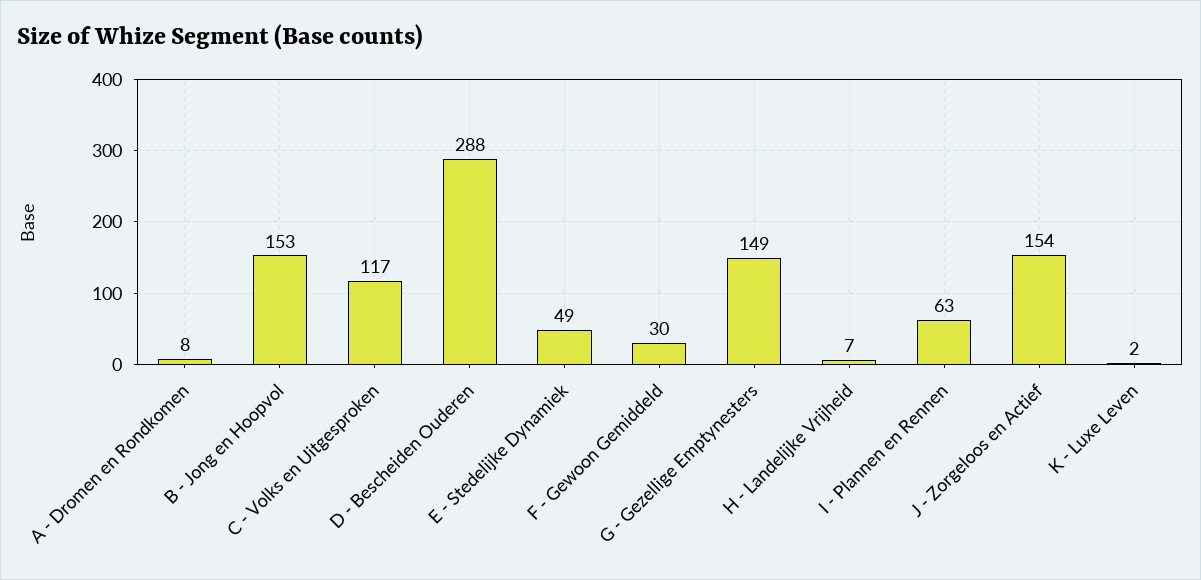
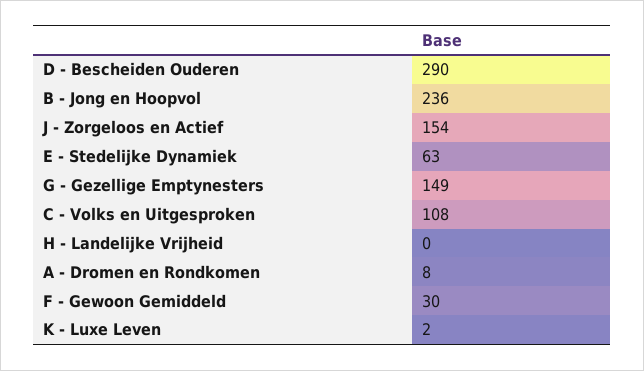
B - Jong en Hoopvol: 153 -> 236
C - Volks en Uitgesproken: 117 -> 108
D - Bescheiden Ouderen: 288 -> 290
E - Stedelijke Dynamiek: 49 -> 63
H - Landelijke Vrijheid: 7 -> 0
I - Plannen en Rennen: 63 -> none

